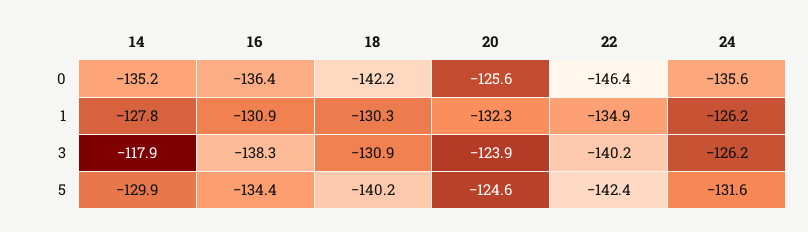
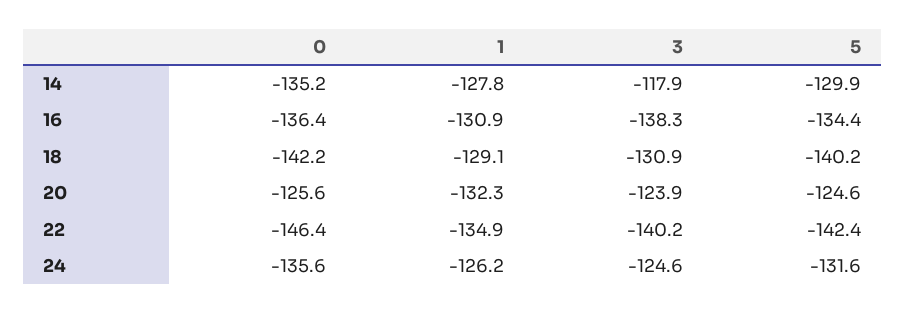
18, 1: -130.3 -> -129.1
24, 3: -126.2 -> -124.6

